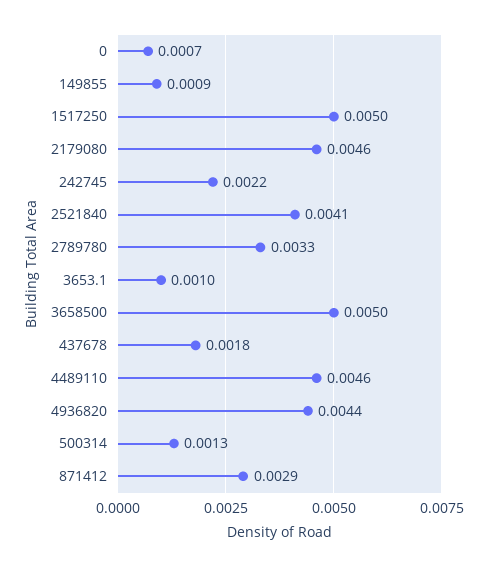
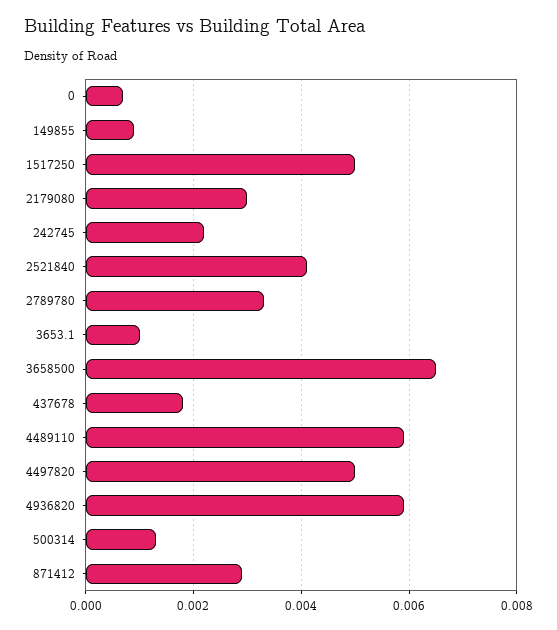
2179080: 0.0046 -> 0.003
3658500: 0.005 -> 0.0065
4489110: 0.0046 -> 0.006
4936820: 0.0044 -> 0.006
4497820: none -> 0.005

